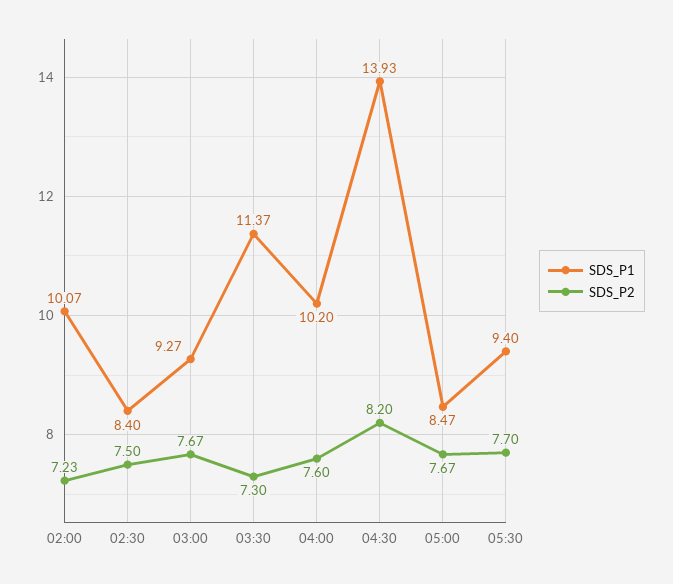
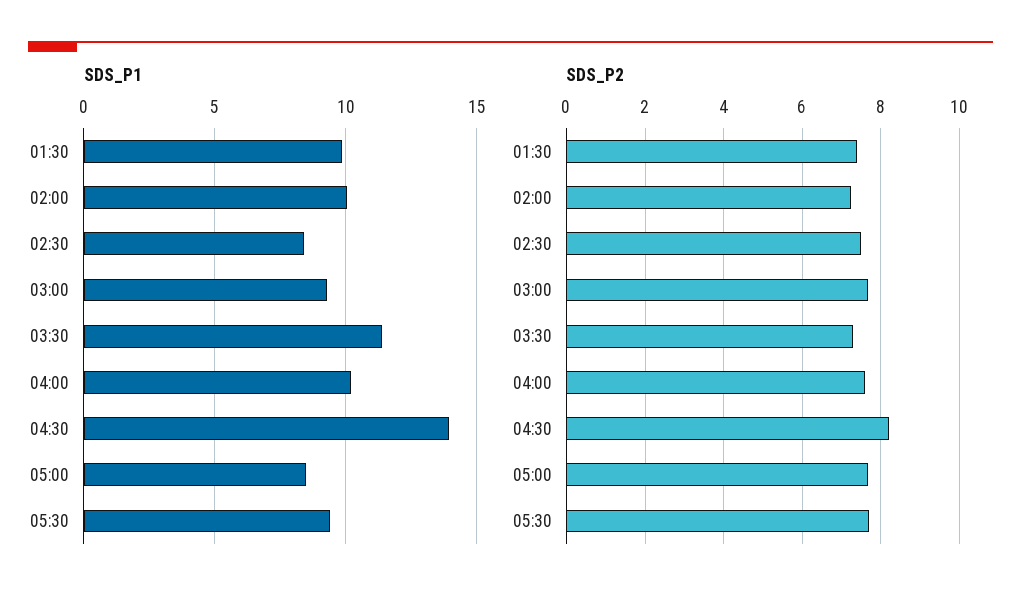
SDS_P1, 01:30: none -> 10
SDS_P2, 01:30: none -> 7.4

